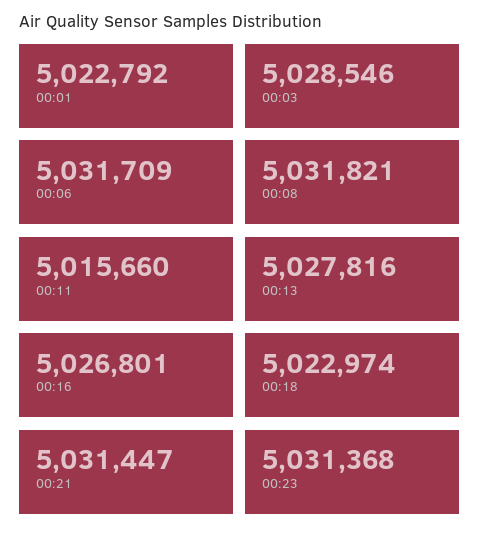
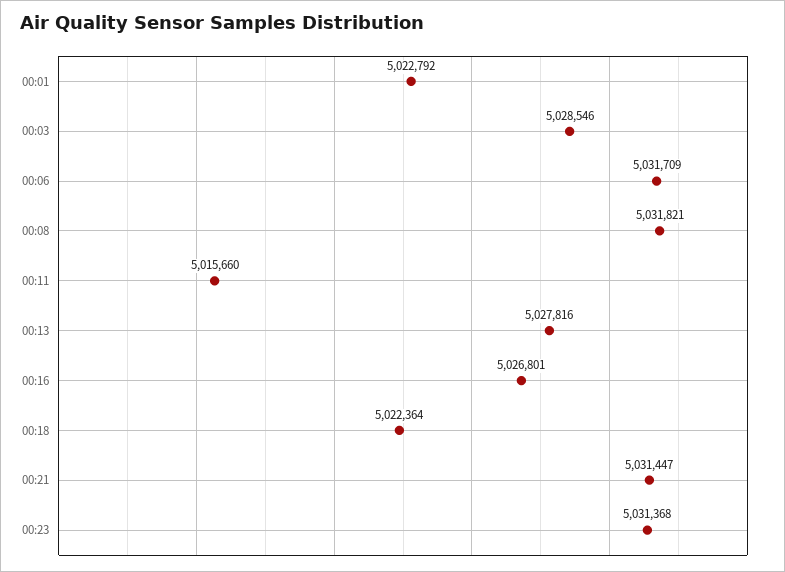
00:18: 5022974 -> 5022364

